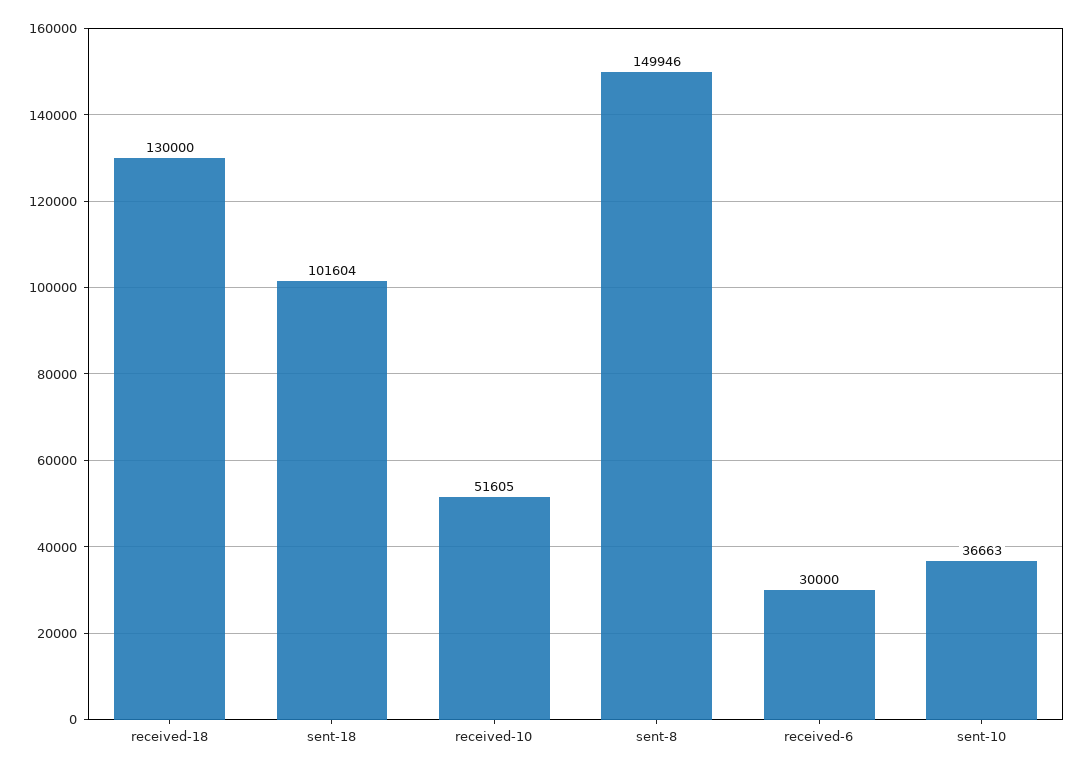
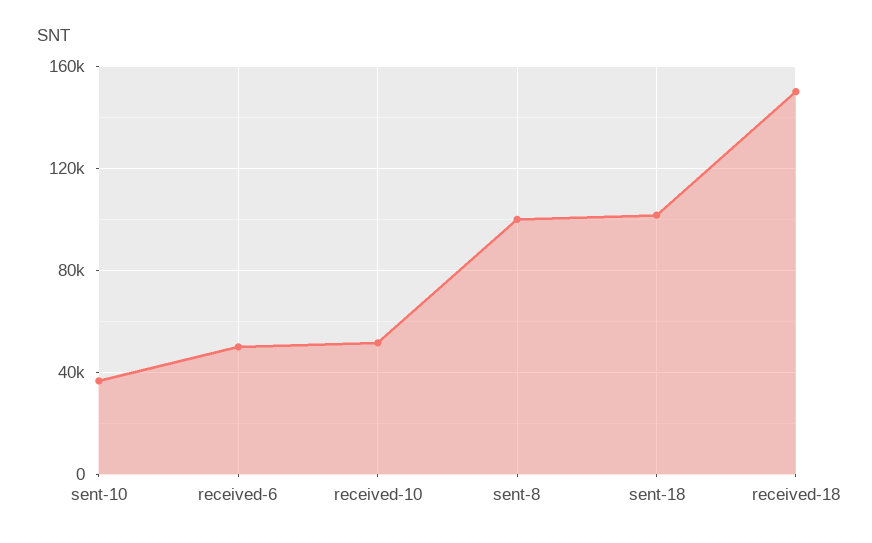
received-18: 130000 -> 150000
sent-8: 149946 -> 100000
received-6: 30000 -> 50000

